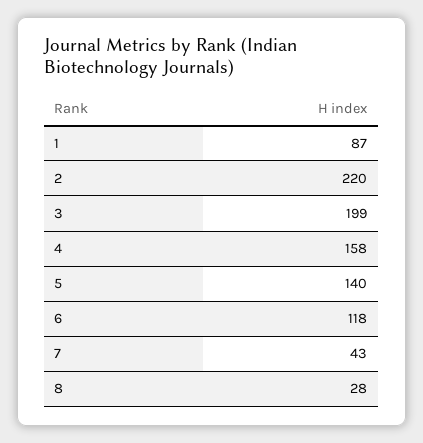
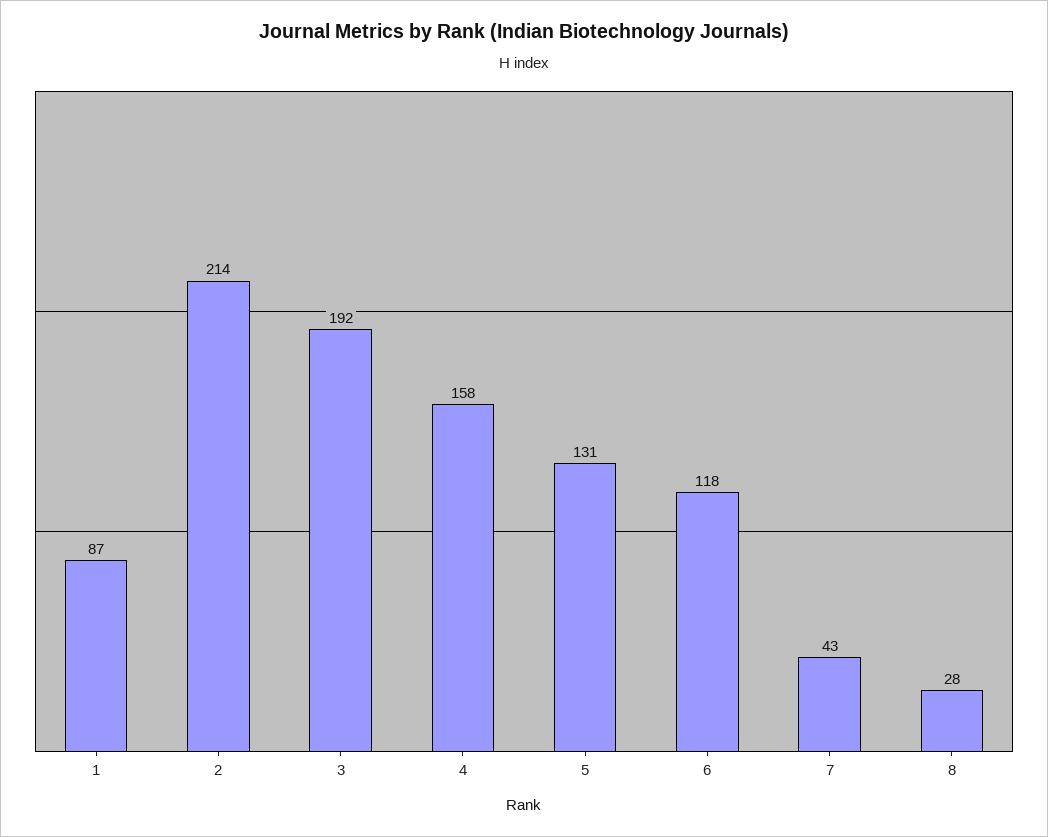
2: 220 -> 214
3: 199 -> 192
5: 140 -> 131

